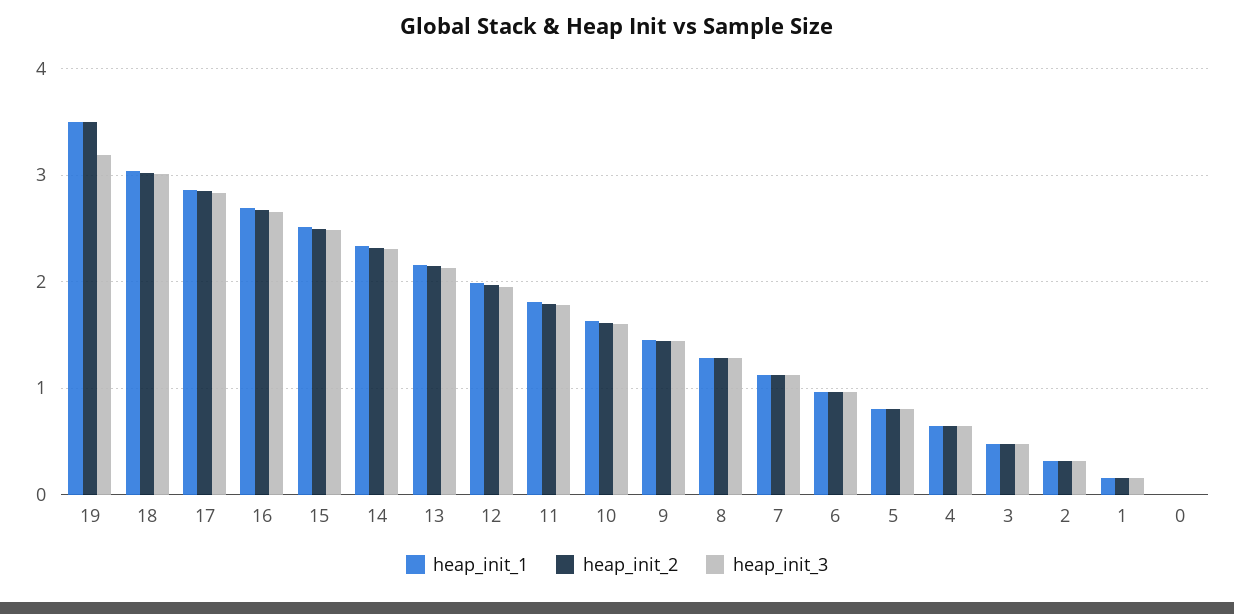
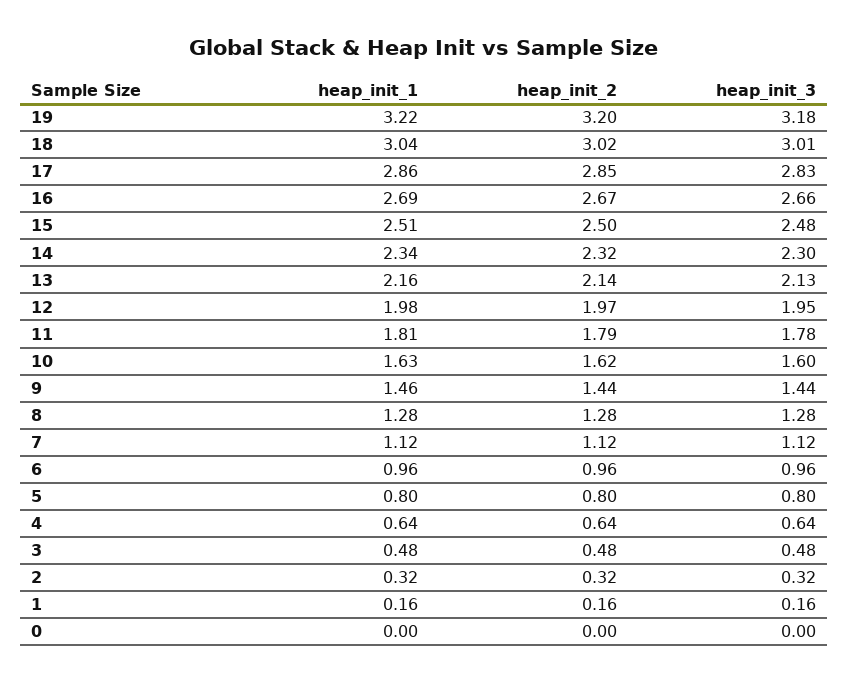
heap_init_1, 19: 3.5 -> 3.22
heap_init_2, 19: 3.5 -> 3.2

